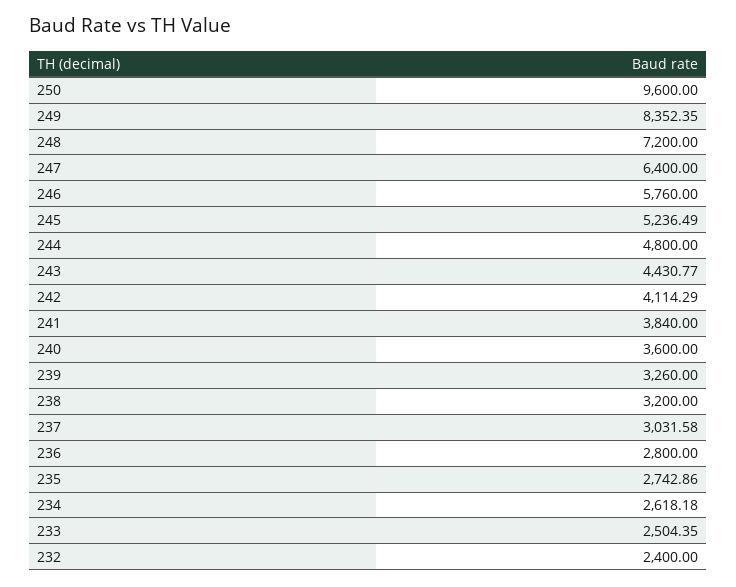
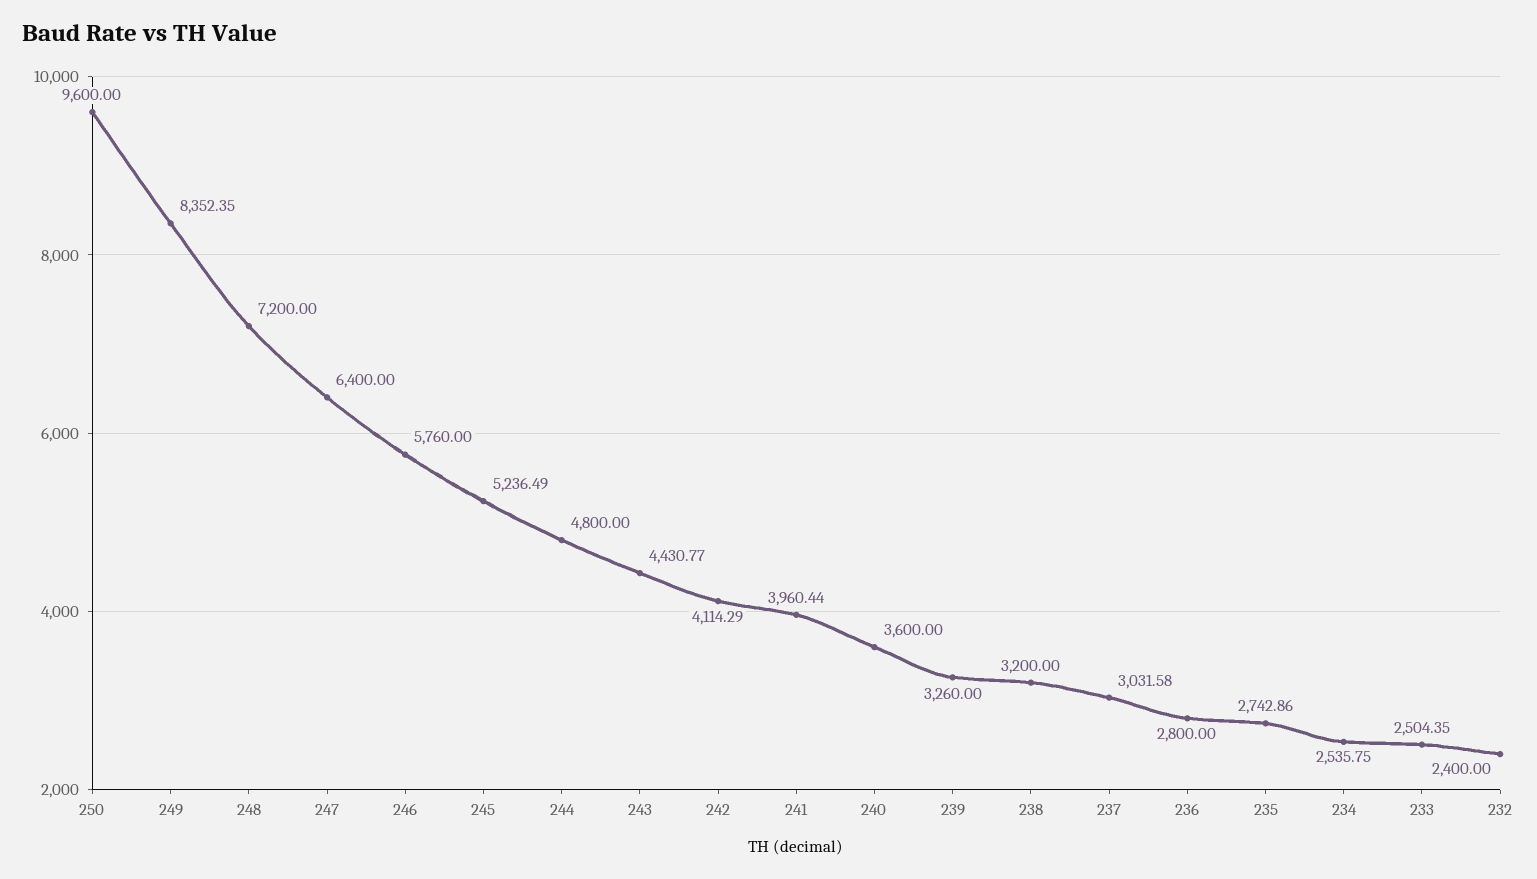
241: 3840 -> 3960.44
234: 2618.18 -> 2535.75

